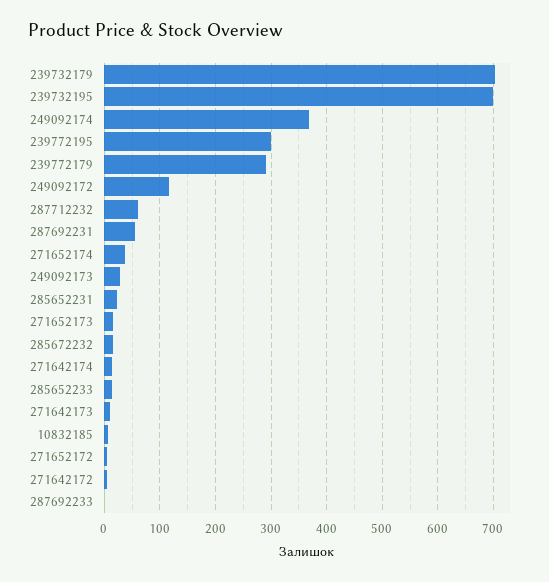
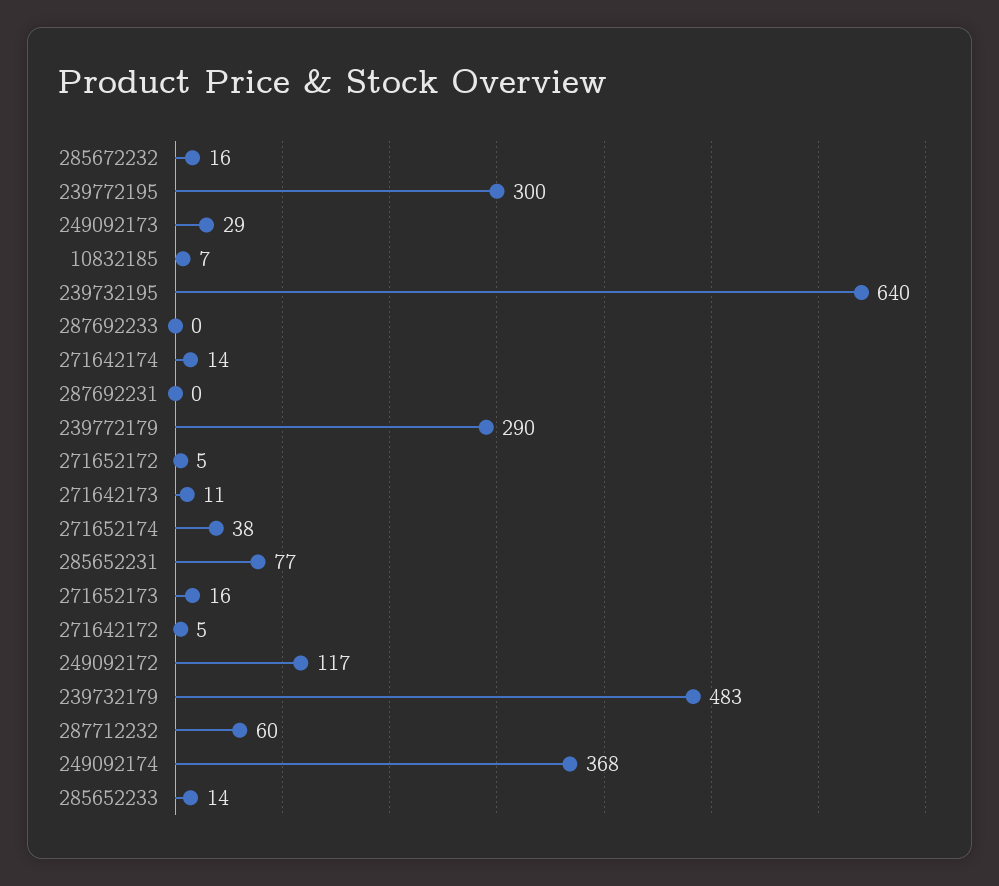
239732179: 700 -> 483
239732195: 700 -> 640
287692231: 60 -> 0
285652231: 20 -> 77

